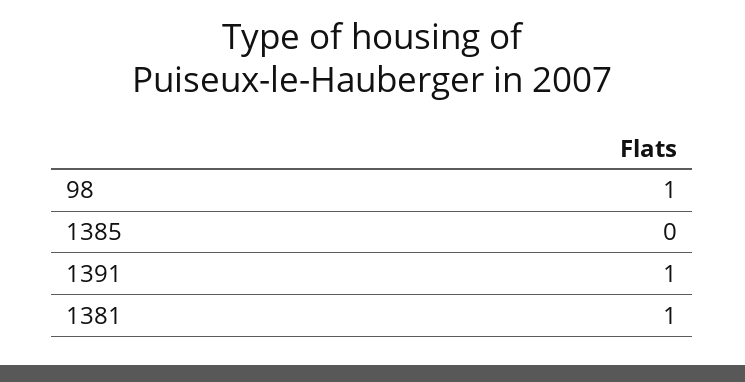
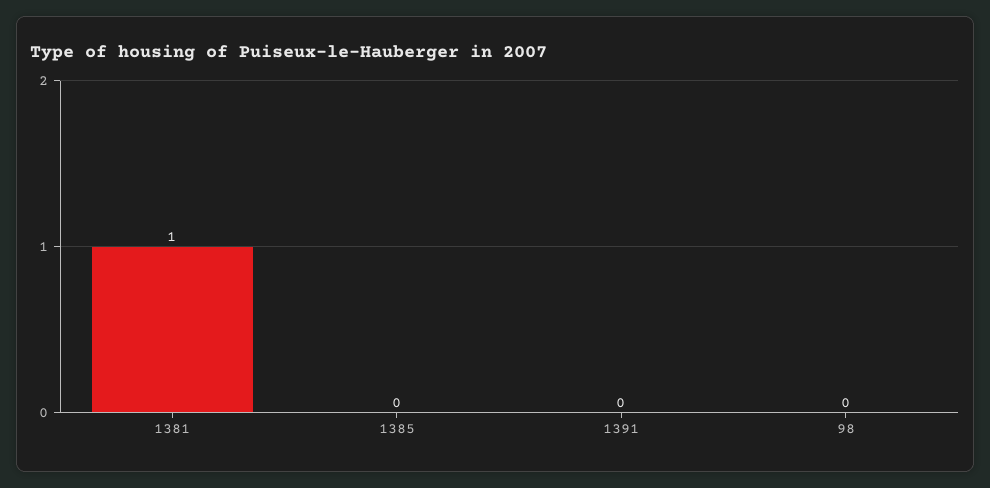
98: 1 -> 0
1391: 1 -> 0

